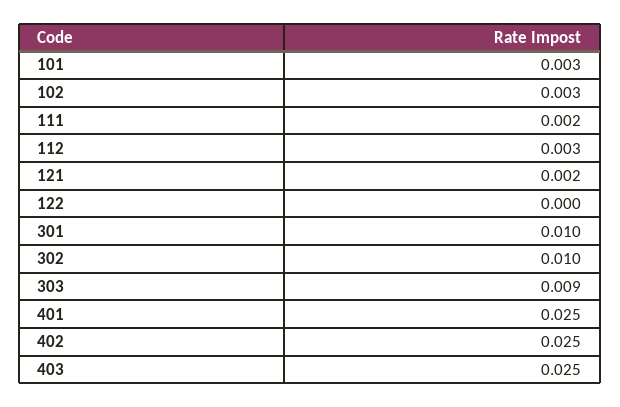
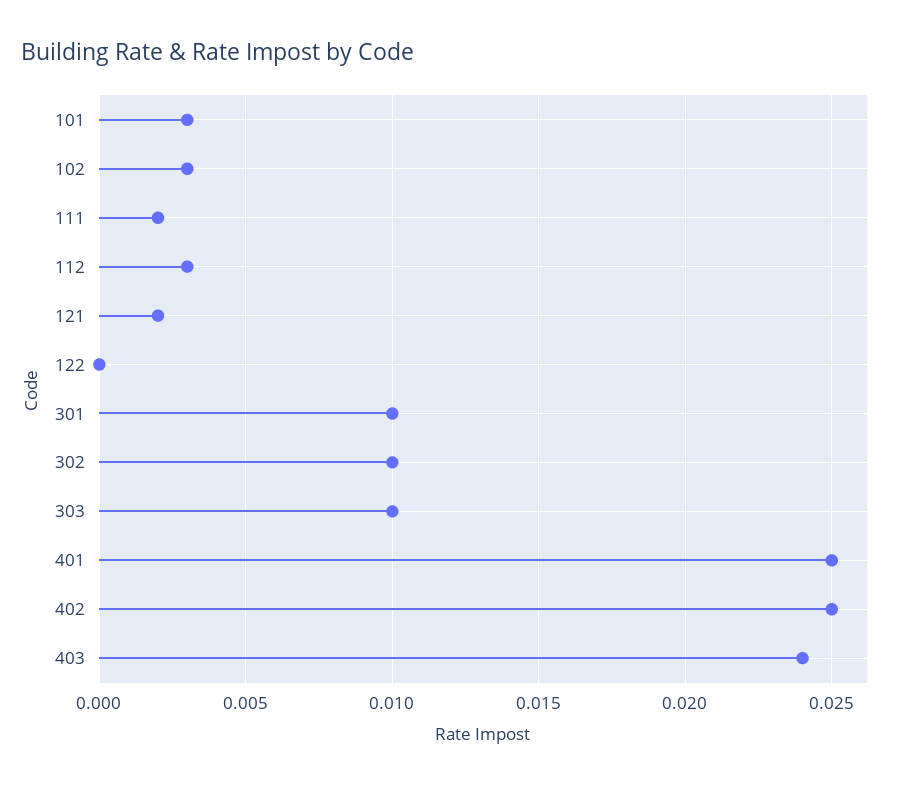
303: 0.009 -> 0.01
403: 0.025 -> 0.024

